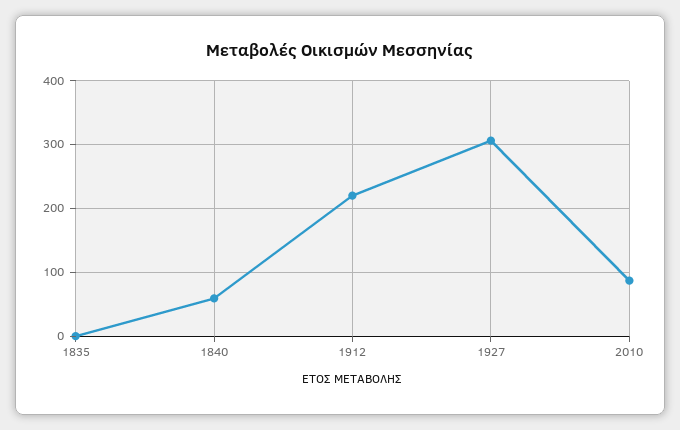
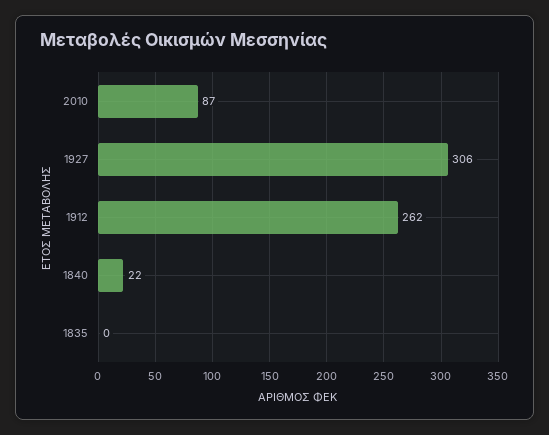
1840: 60 -> 22
1912: 220 -> 262

